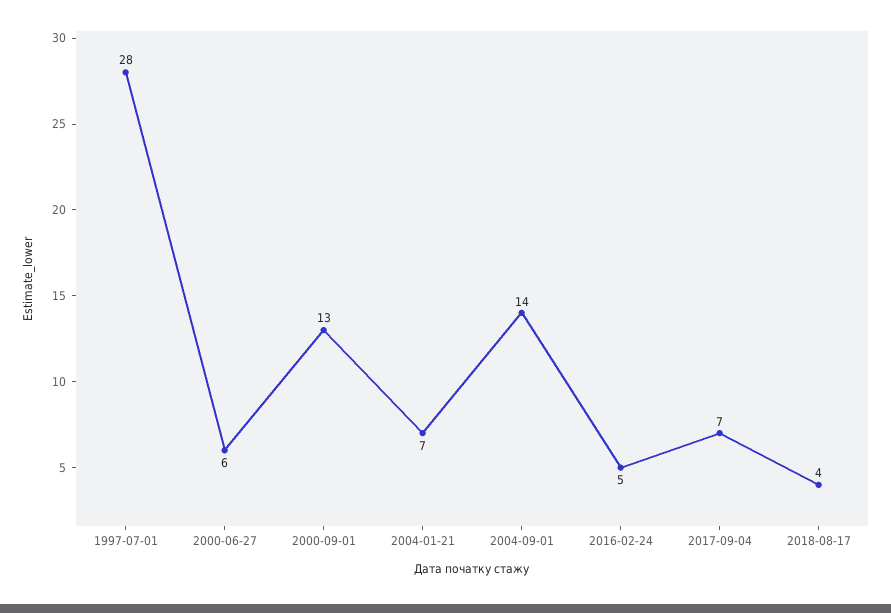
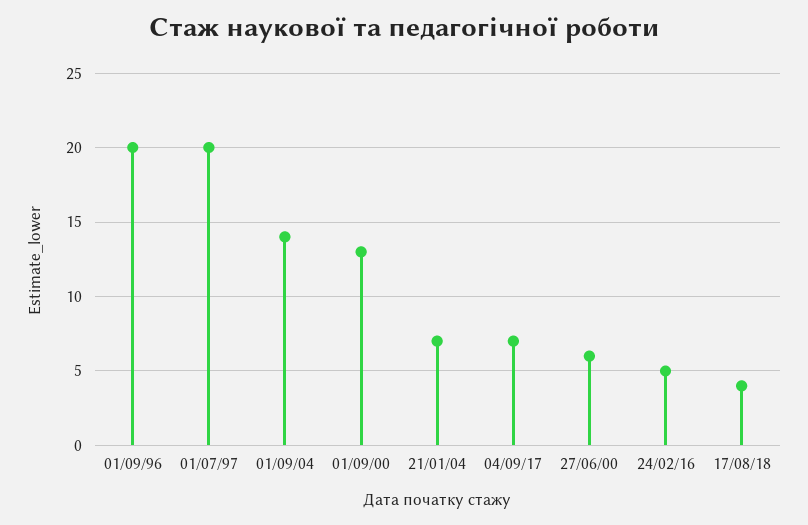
1997-07-01: 28 -> 20
01/09/96: none -> 20

